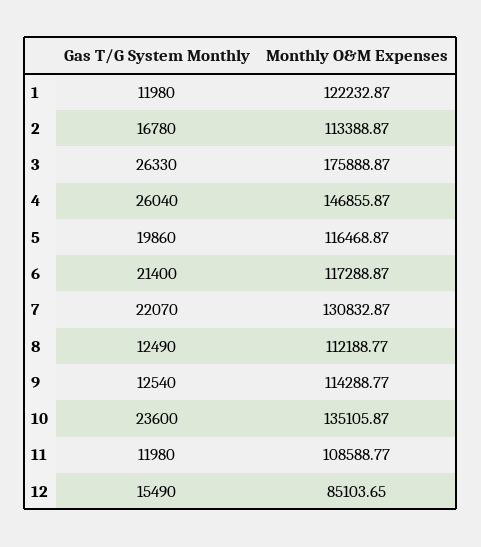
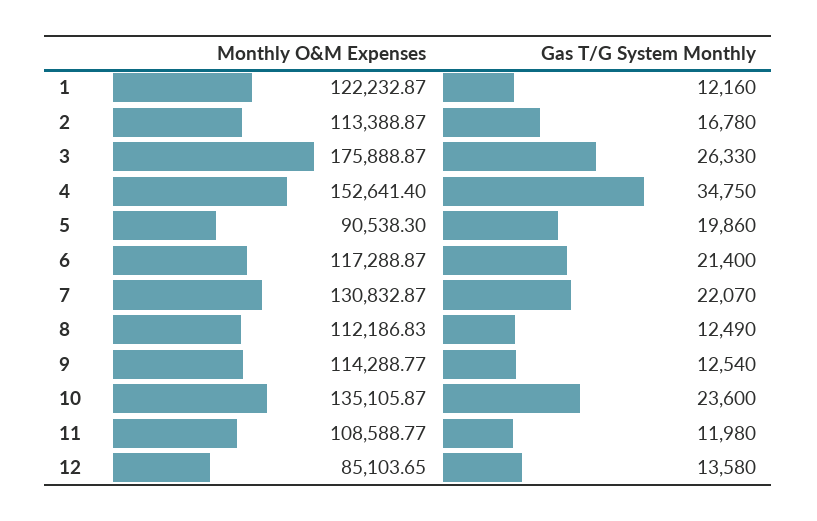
Gas T/G System Monthly, 1: 11980 -> 12160
Gas T/G System Monthly, 4: 26040 -> 34750
Monthly O&M Expenses, 4: 146855.87 -> 152641.4
Monthly O&M Expenses, 5: 116468.87 -> 90538.3
Monthly O&M Expenses, 8: 112188.77 -> 112186.83
Gas T/G System Monthly, 12: 15490 -> 13580

